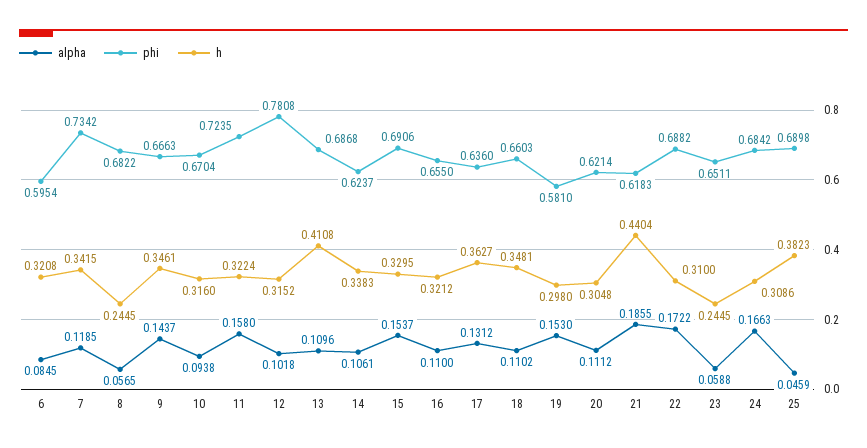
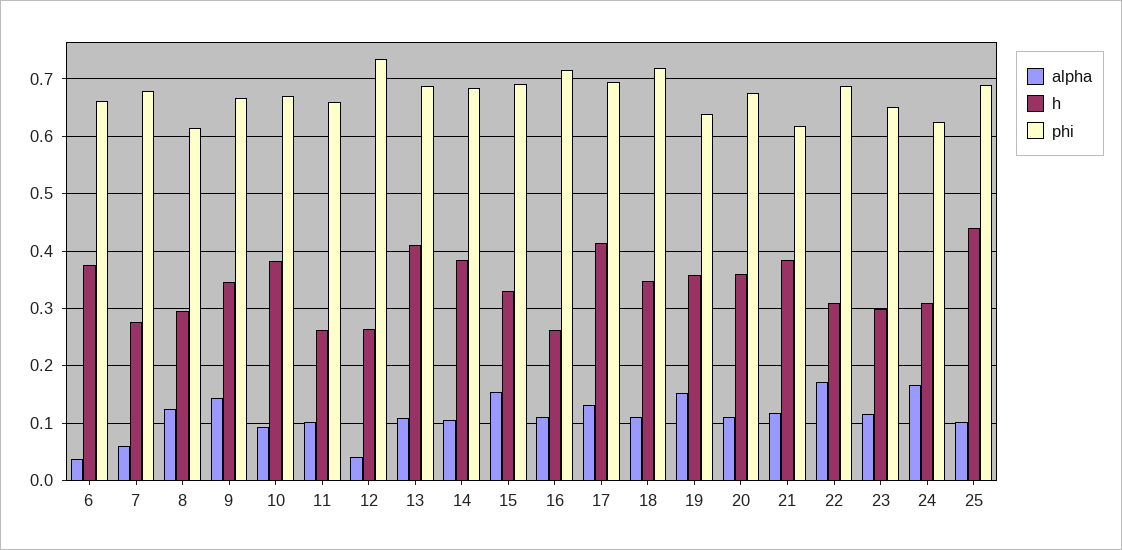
alpha, 6: 0.0845 -> 0.04
phi, 6: 0.5954 -> 0.66
h, 6: 0.3208 -> 0.38
alpha, 7: 0.1185 -> 0.06
phi, 7: 0.7342 -> 0.68
h, 7: 0.3415 -> 0.28
alpha, 8: 0.0565 -> 0.12
phi, 8: 0.6822 -> 0.62
h, 8: 0.2445 -> 0.3
h, 10: 0.316 -> 0.38
alpha, 11: 0.158 -> 0.1
phi, 11: 0.7235 -> 0.66
h, 11: 0.3224 -> 0.26
alpha, 12: 0.1018 -> 0.04
phi, 12: 0.7808 -> 0.74
h, 12: 0.3152 -> 0.26
phi, 14: 0.6237 -> 0.68
h, 14: 0.3383 -> 0.38
phi, 16: 0.655 -> 0.72
h, 16: 0.3212 -> 0.26
phi, 17: 0.636 -> 0.7
h, 17: 0.3627 -> 0.42
phi, 18: 0.6603 -> 0.72
phi, 19: 0.581 -> 0.64
h, 19: 0.298 -> 0.36
phi, 20: 0.6214 -> 0.68
h, 20: 0.3048 -> 0.36
alpha, 21: 0.1855 -> 0.12
h, 21: 0.4404 -> 0.38
alpha, 23: 0.0588 -> 0.12
h, 23: 0.2445 -> 0.3
phi, 24: 0.6842 -> 0.62
alpha, 25: 0.0459 -> 0.1
h, 25: 0.3823 -> 0.44

